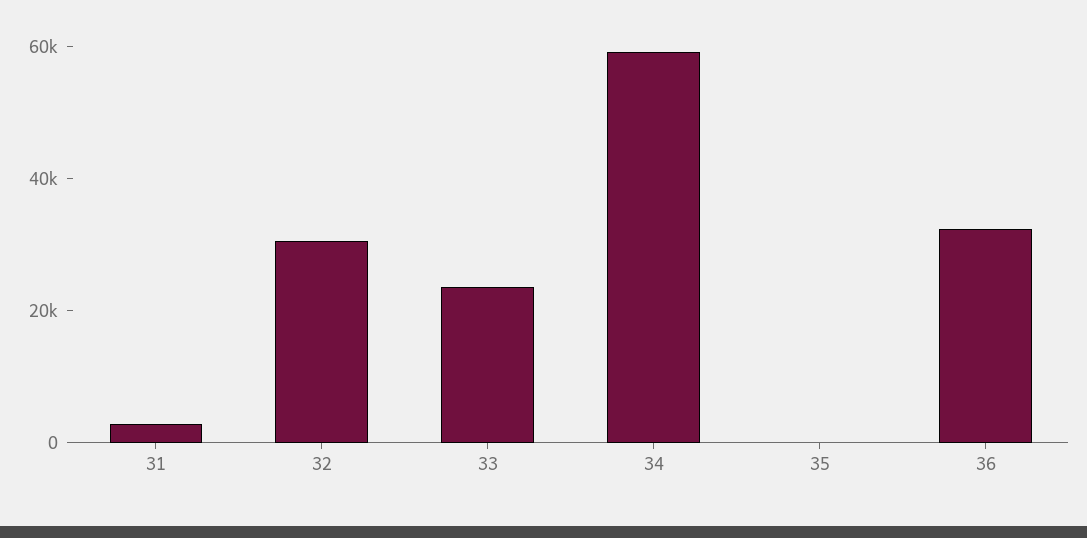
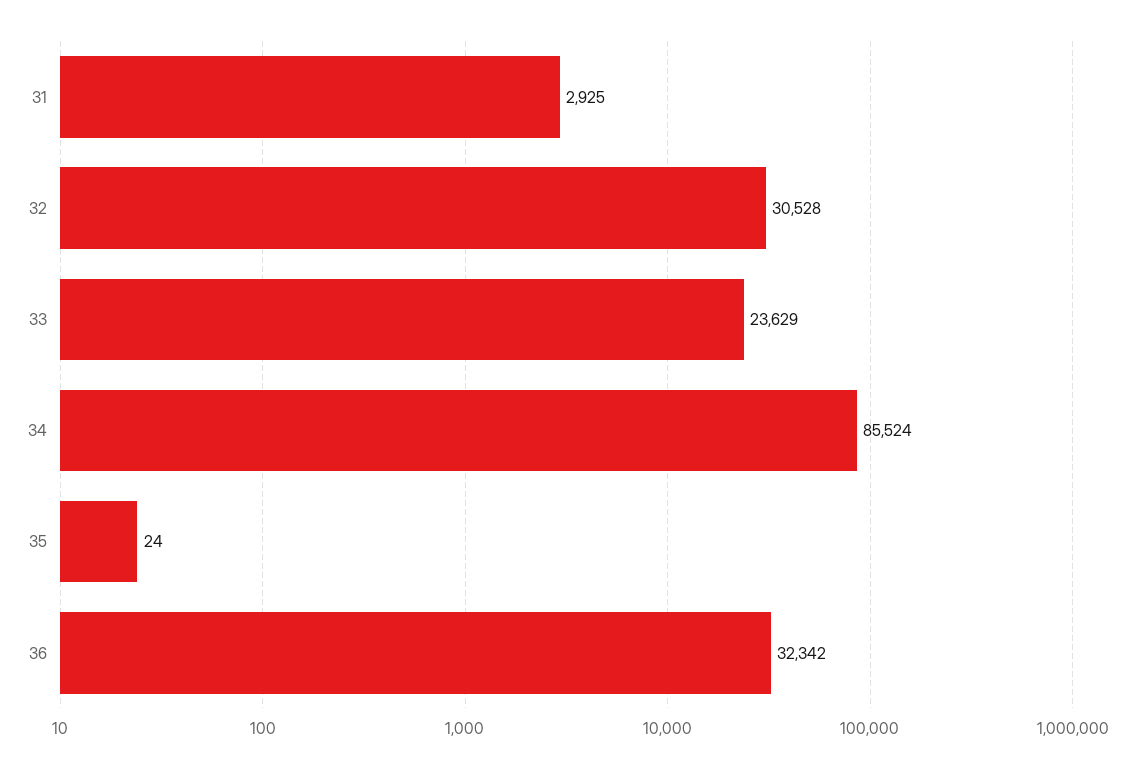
34: 60000 -> 85524

